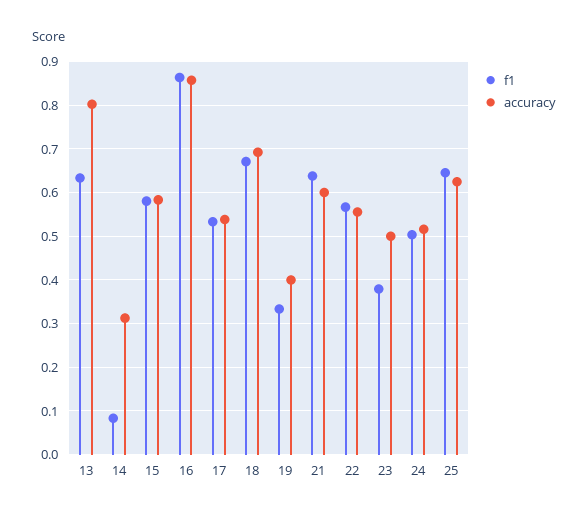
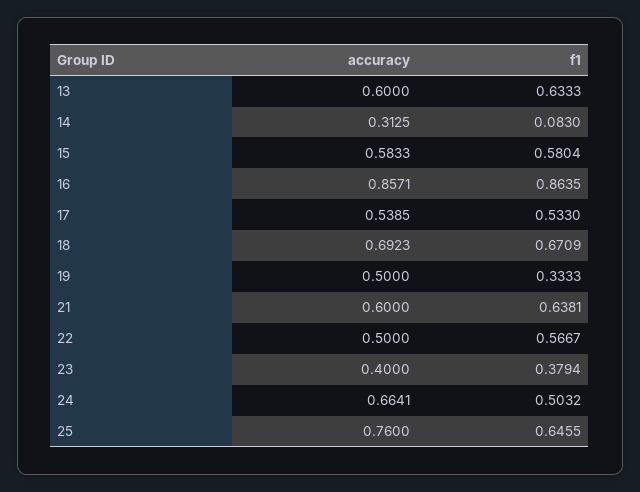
accuracy, 13: 0.8 -> 0.6
accuracy, 19: 0.4 -> 0.5
accuracy, 22: 0.56 -> 0.5
accuracy, 23: 0.5 -> 0.4
accuracy, 24: 0.52 -> 0.6641
accuracy, 25: 0.62 -> 0.76

